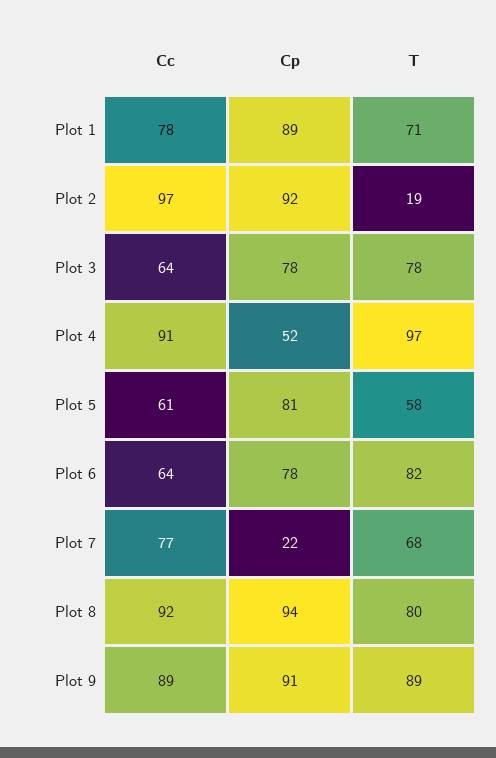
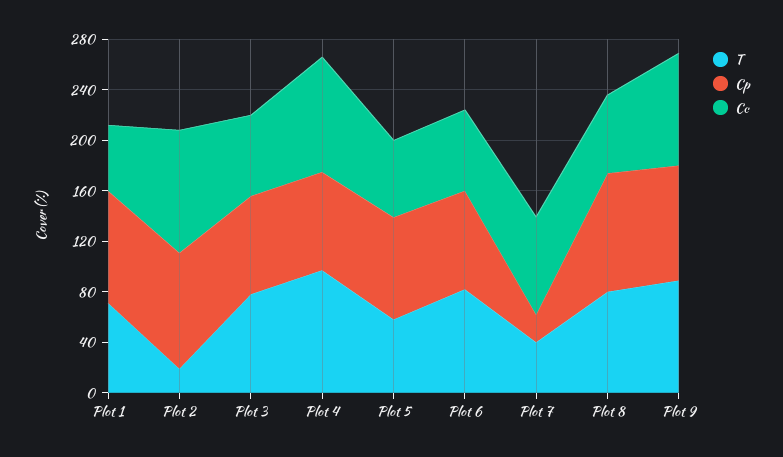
Cc, Plot 1: 78 -> 50
Cp, Plot 4: 52 -> 80
T, Plot 7: 68 -> 40
Cc, Plot 8: 92 -> 60

